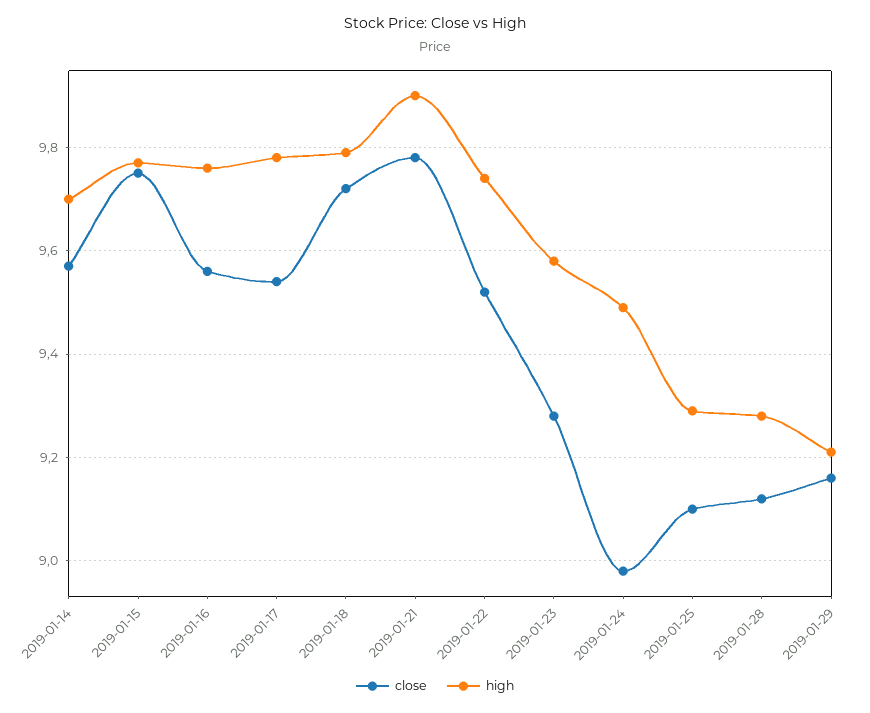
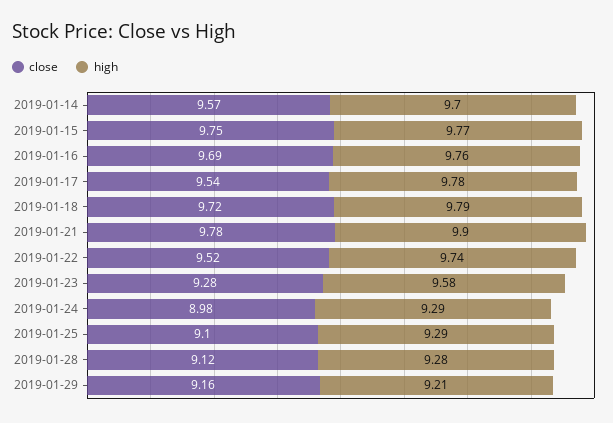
close, 2019-01-16: 9.55 -> 9.69
high, 2019-01-24: 9.5 -> 9.29

